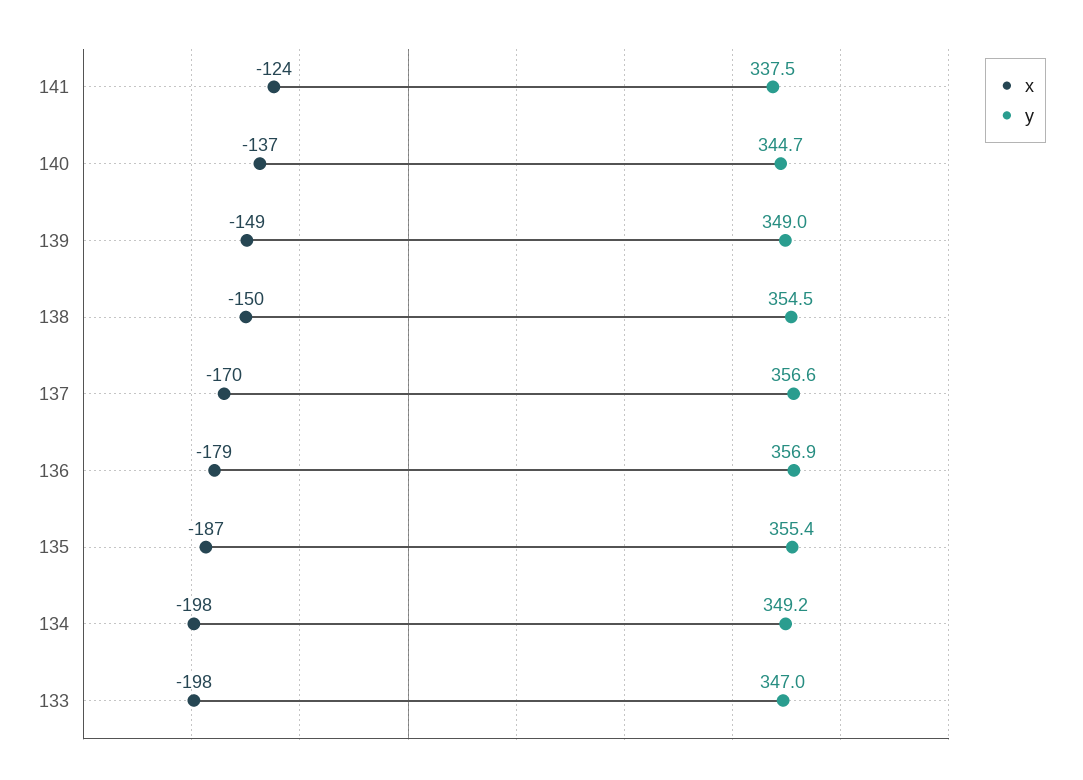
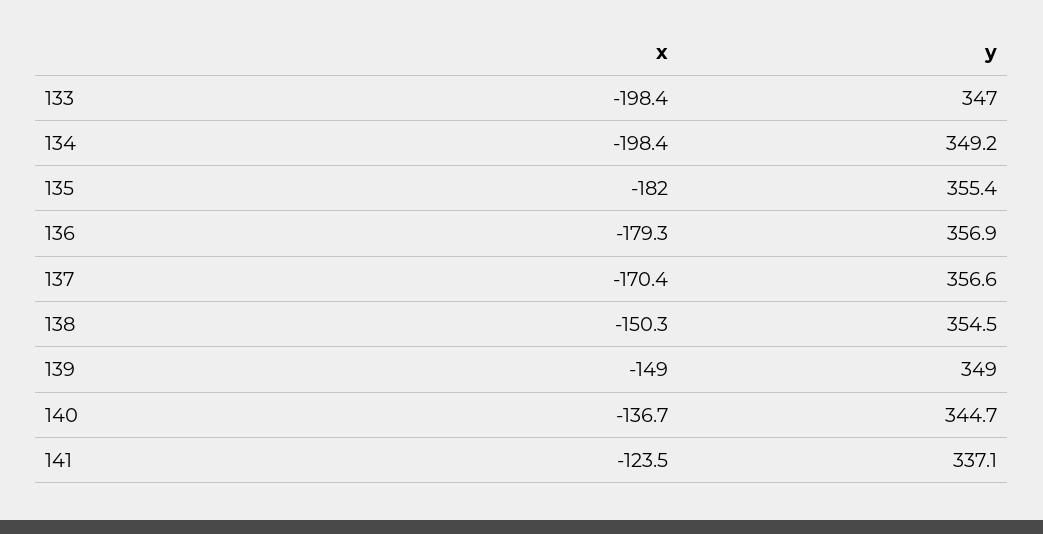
y, 141: 337.5 -> 337.1
x, 135: -187 -> -182

